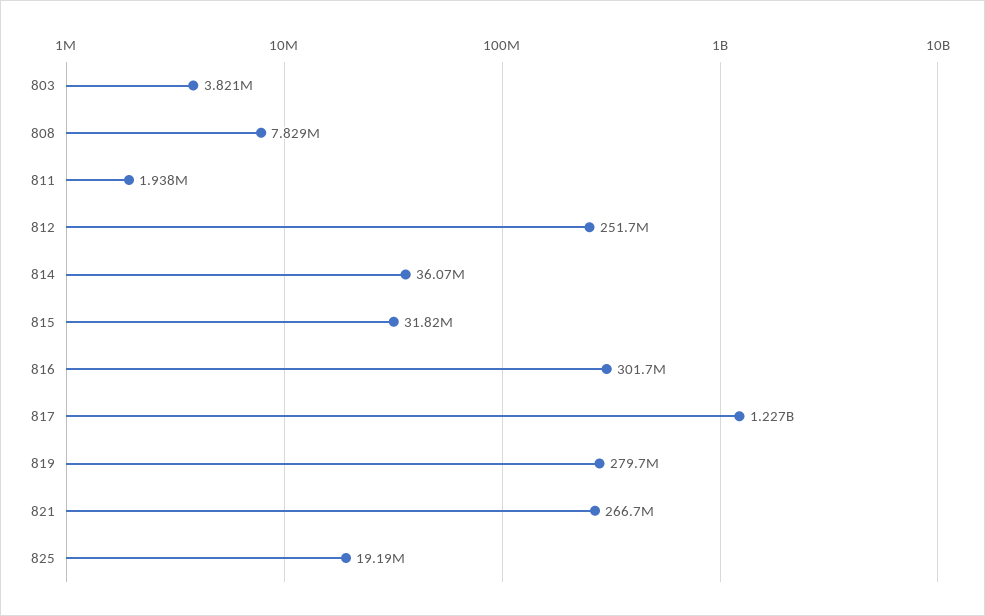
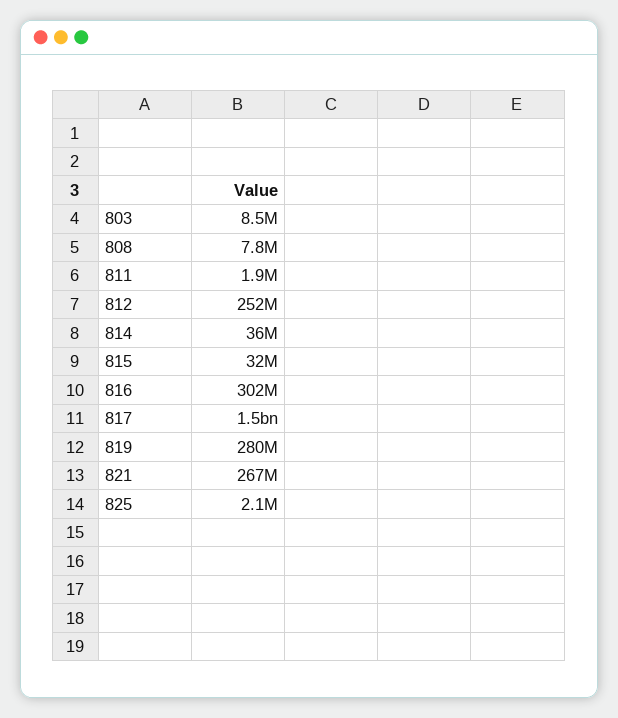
803: 3821000 -> 8500000
817: 1227000000 -> 1500000000
825: 19190000 -> 2100000

